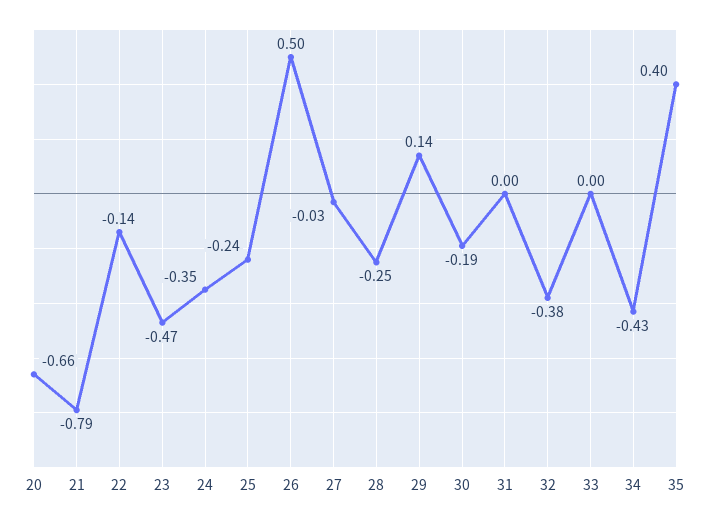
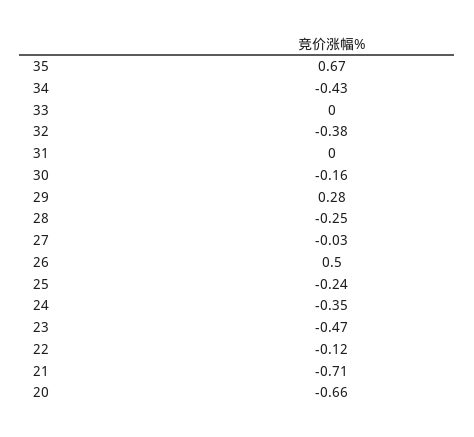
21: -0.79 -> -0.71
22: -0.14 -> -0.12
29: 0.14 -> 0.28
30: -0.19 -> -0.16
35: 0.4 -> 0.67

